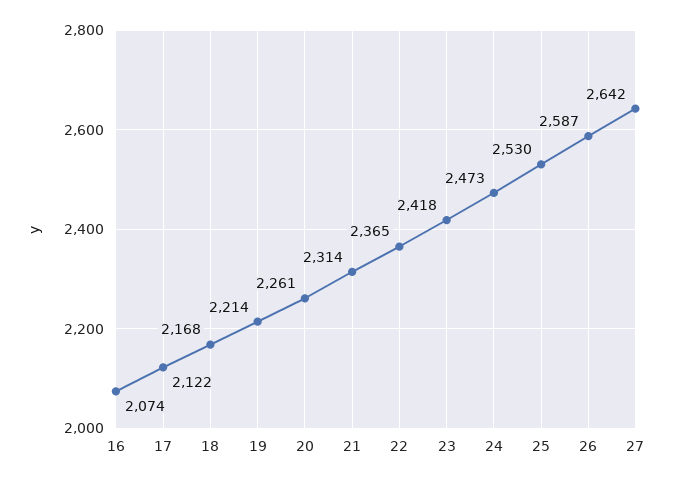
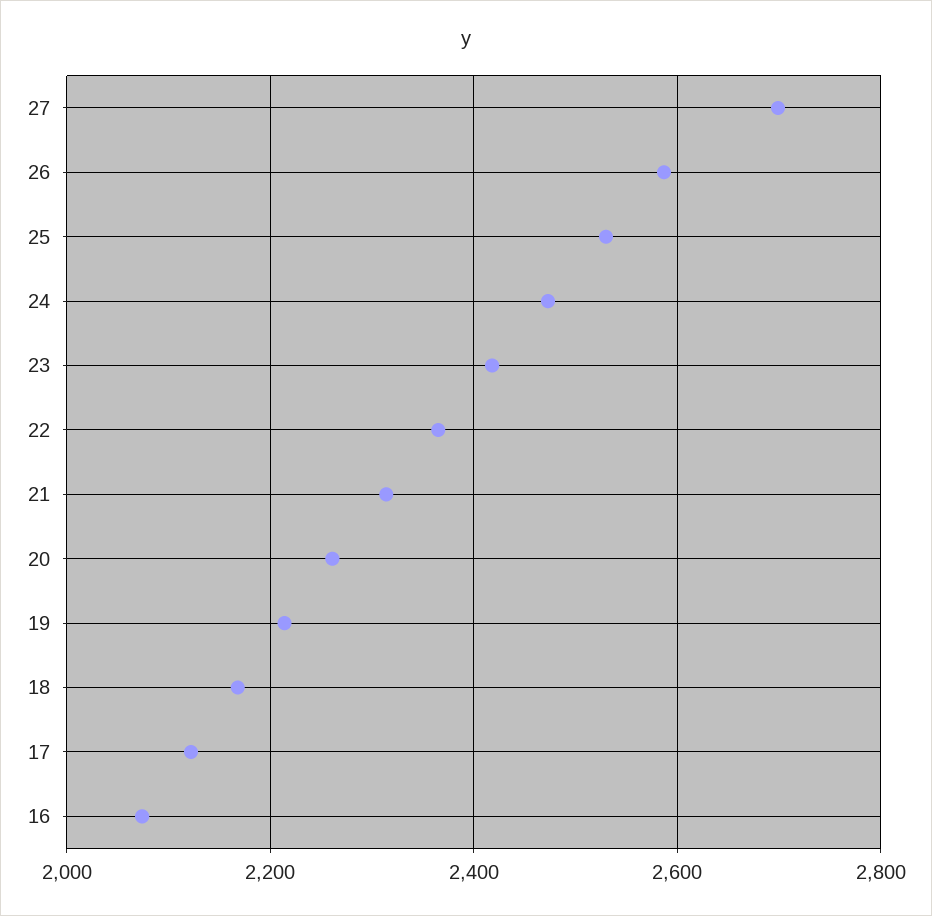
27: 2642 -> 2700

